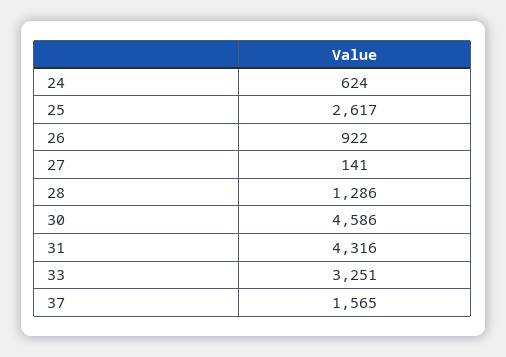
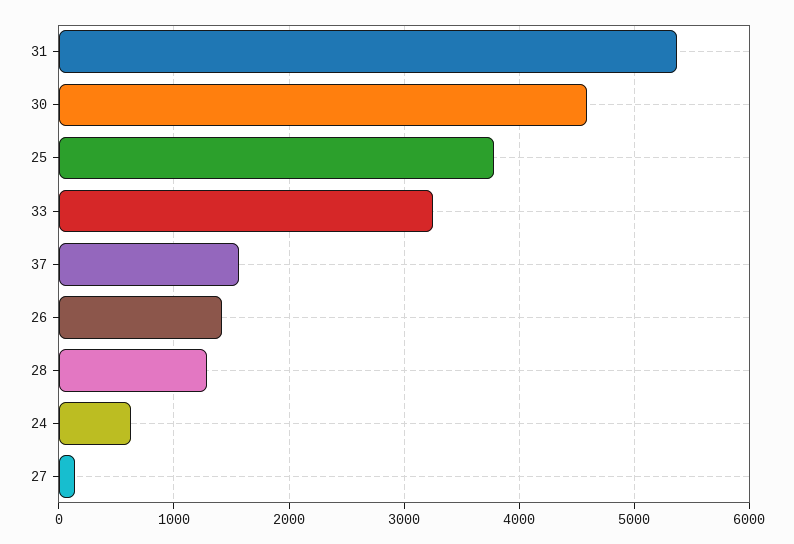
25: 2617 -> 3800
26: 922 -> 1400
31: 4316 -> 5400

